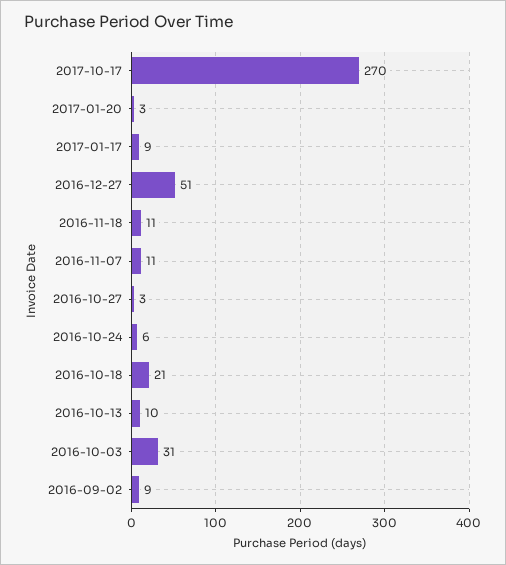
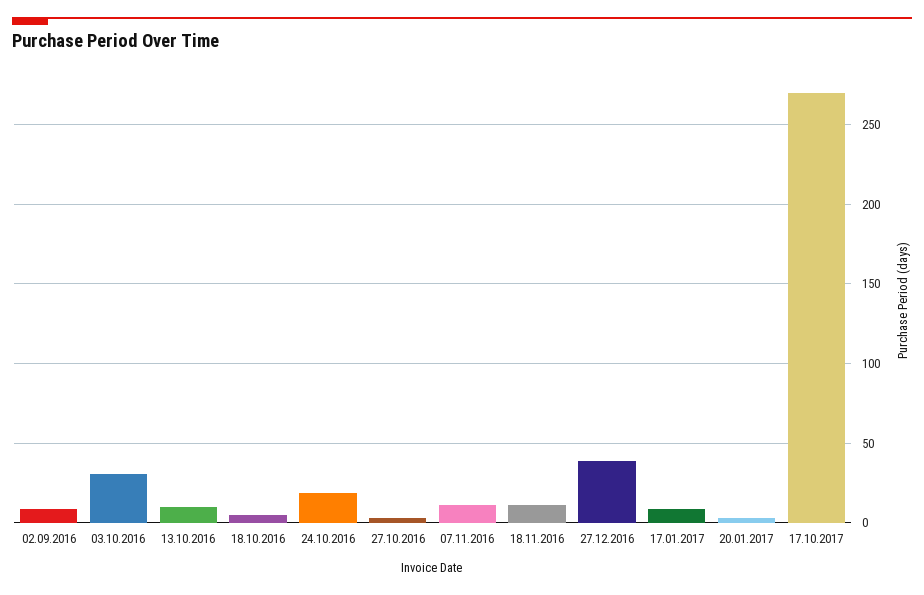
2016-12-27: 51 -> 40
2016-10-24: 6 -> 20
2016-10-18: 21 -> 5

